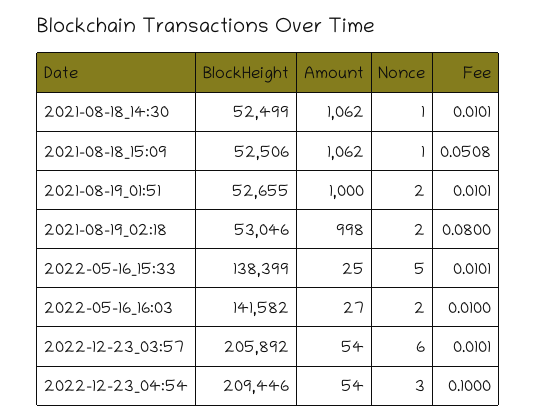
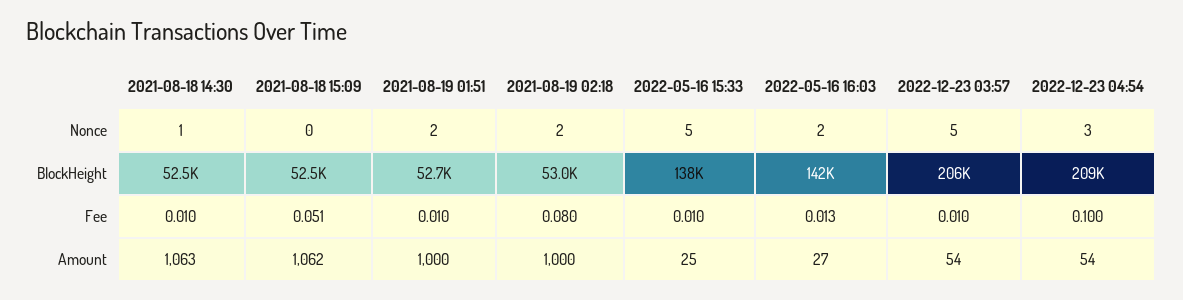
Amount, 2021-08-18_14:30: 1062 -> 1063
Nonce, 2021-08-18_15:09: 1 -> 0
Amount, 2021-08-19_02:18: 998 -> 1000
Fee, 2022-05-16_16:03: 0.01 -> 0.013
Nonce, 2022-12-23_03:57: 6 -> 5

